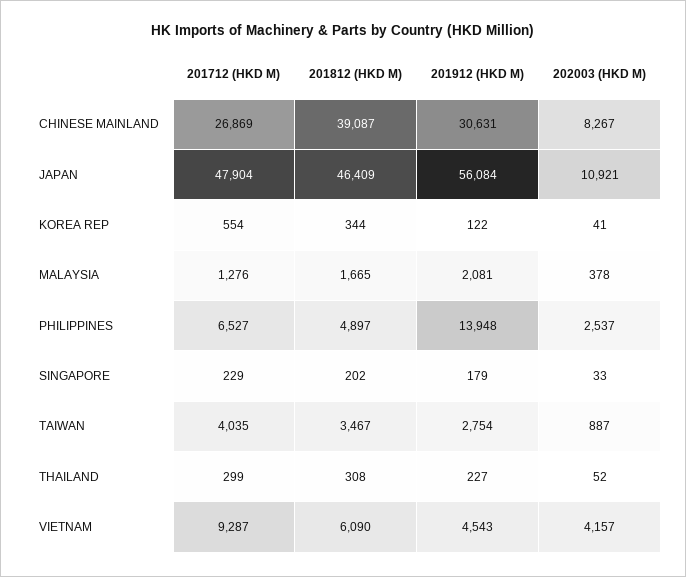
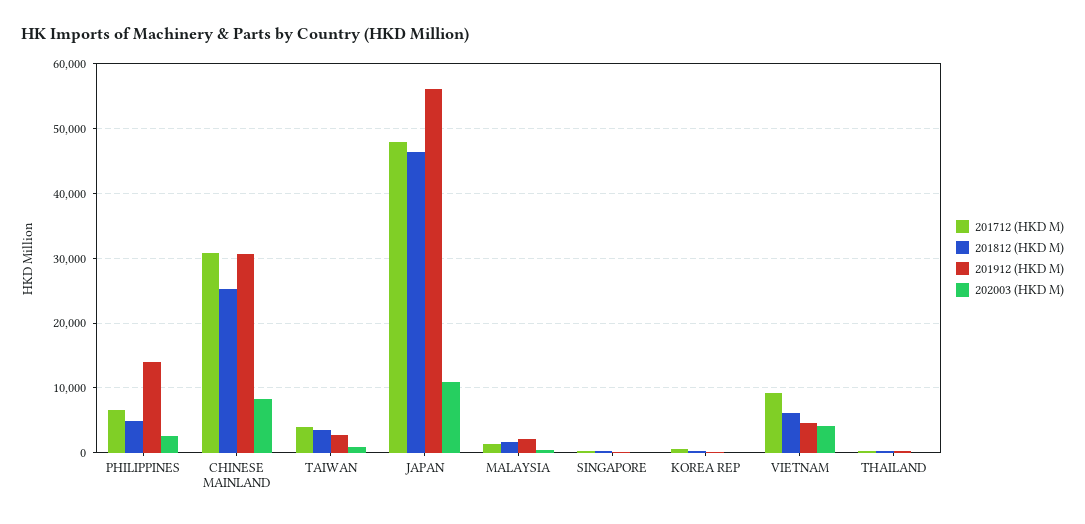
201712 (HKD M), CHINESE MAINLAND: 26869 -> 31000
201812 (HKD M), CHINESE MAINLAND: 39087 -> 25000

